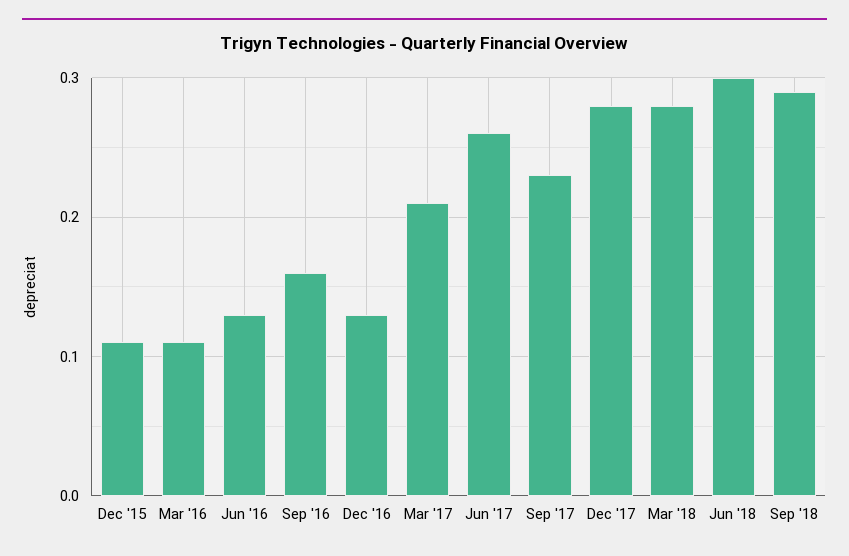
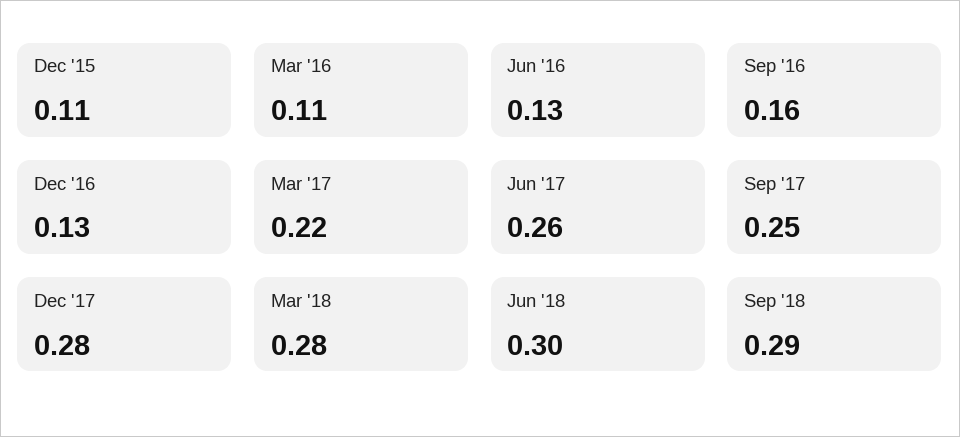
Mar '17: 0.21 -> 0.22
Sep '17: 0.23 -> 0.25

